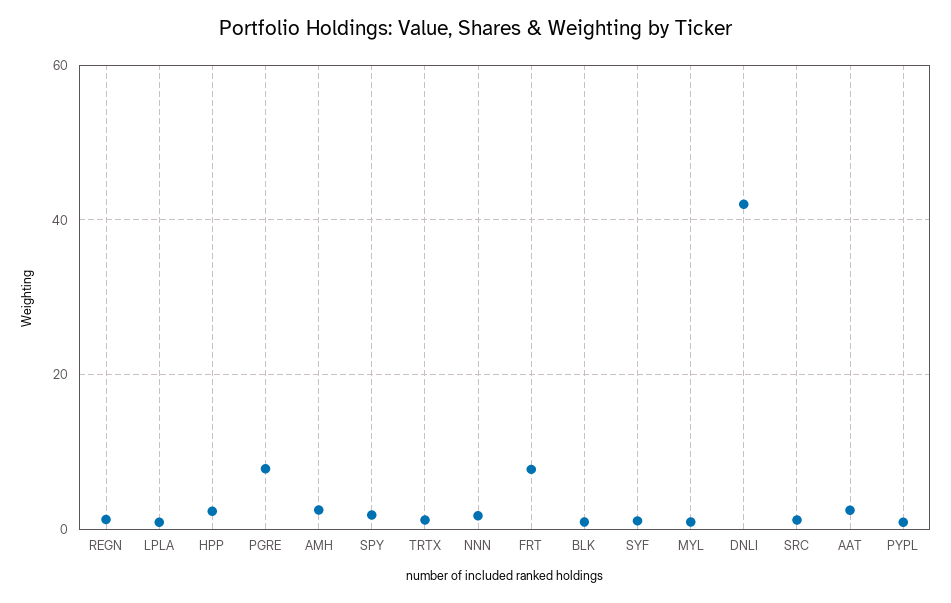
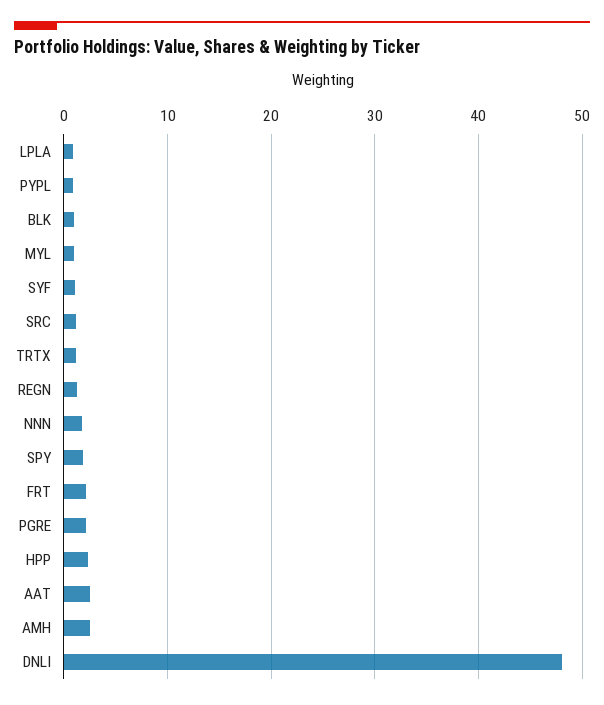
PGRE: 8 -> 2
FRT: 8 -> 2
DNLI: 42 -> 48

